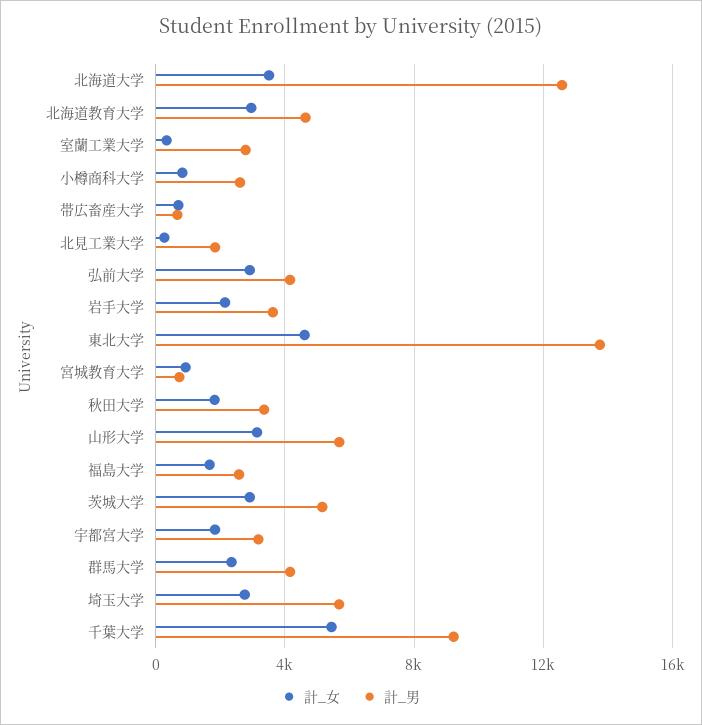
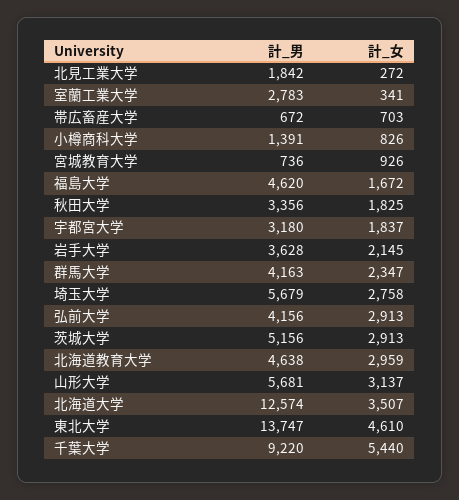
計_男, 小樽商科大学: 2500 -> 1391
計_男, 福島大学: 2500 -> 4620

